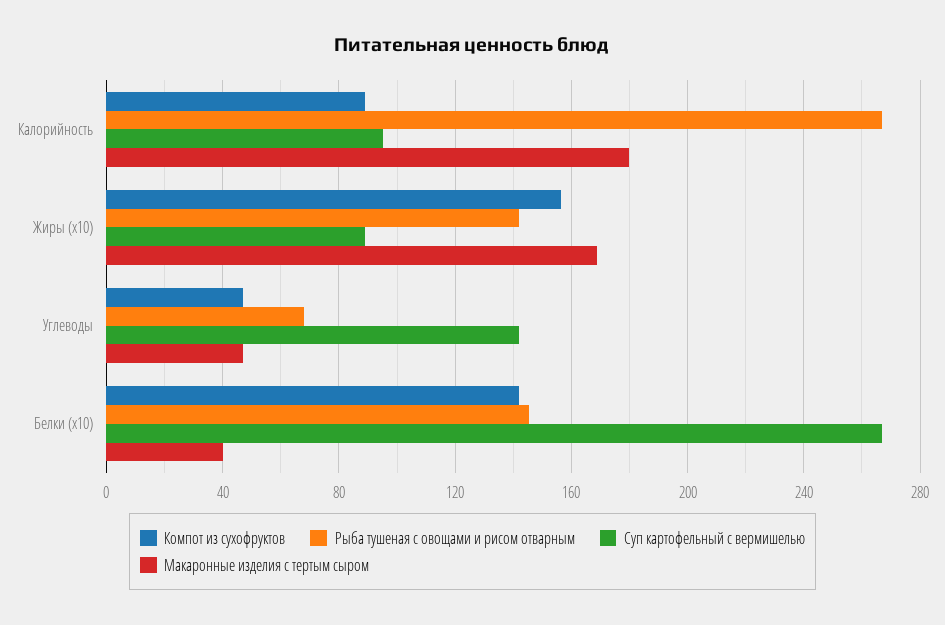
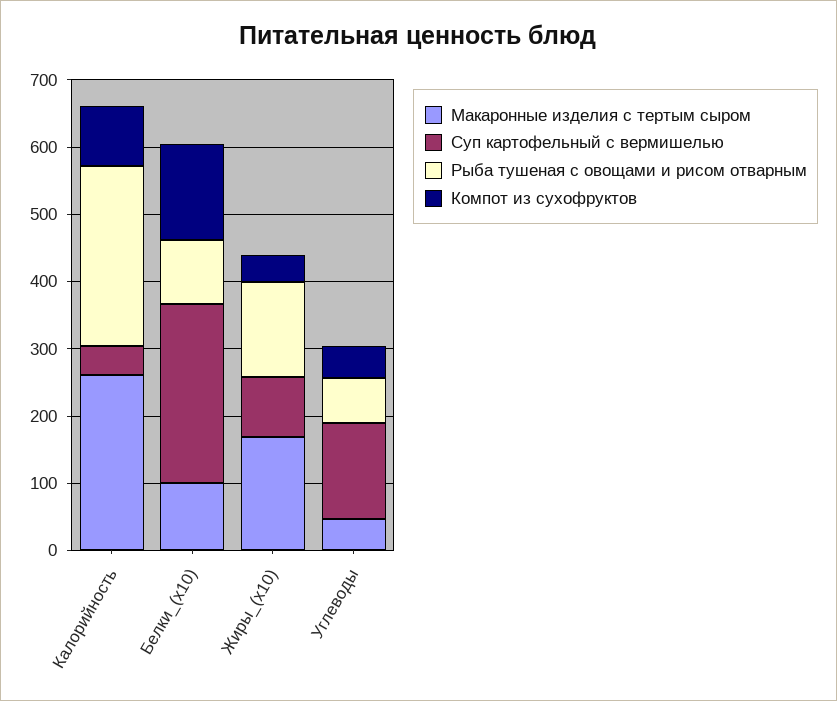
Суп картофельный с вермишелью, Калорийность: 95 -> 40
Макаронные изделия с тертым сыром, Калорийность: 180 -> 260
Компот из сухофруктов, Жиры (x10): 155 -> 40
Рыба тушеная с овощами и рисом отварным, Белки (x10): 145 -> 100
Макаронные изделия с тертым сыром, Белки (x10): 40 -> 100

